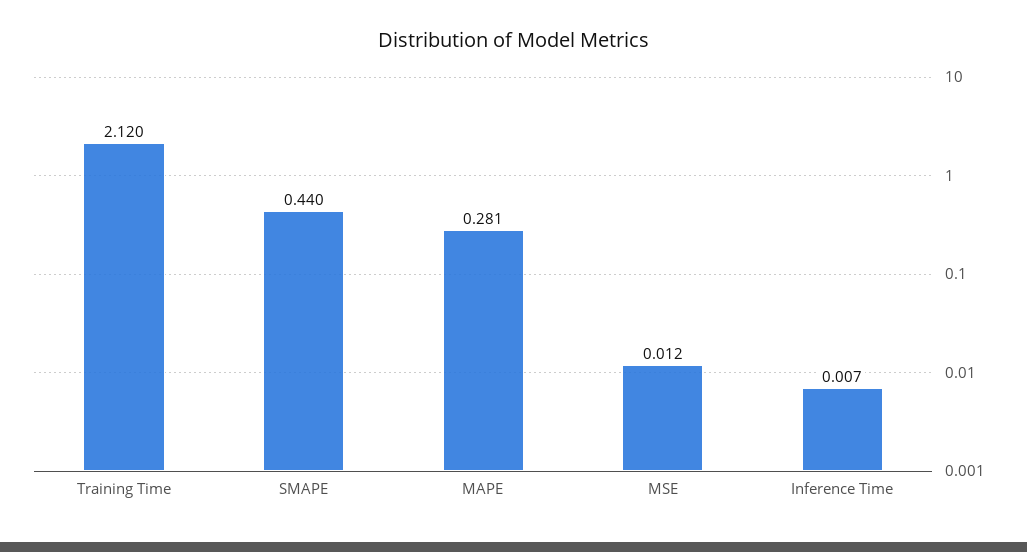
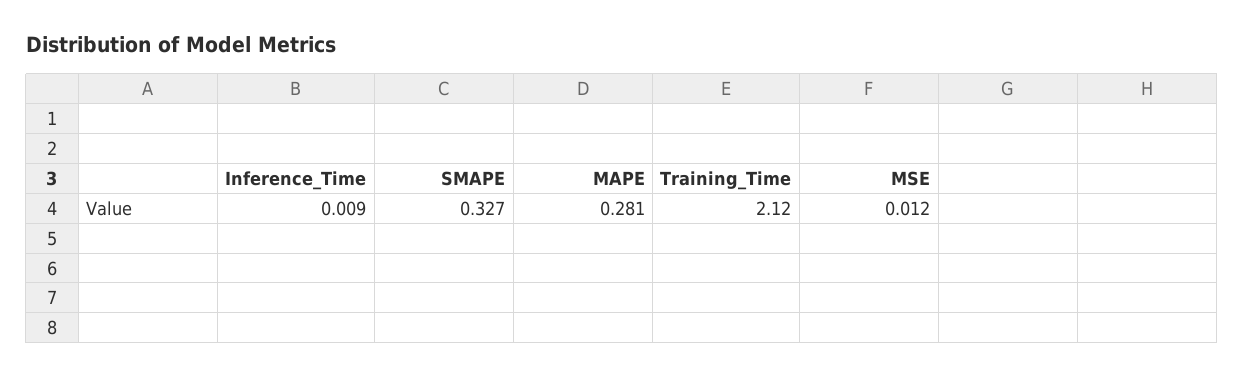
SMAPE: 0.44 -> 0.327
Inference Time: 0.007 -> 0.009

